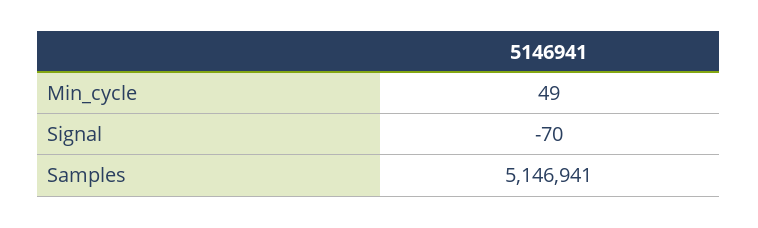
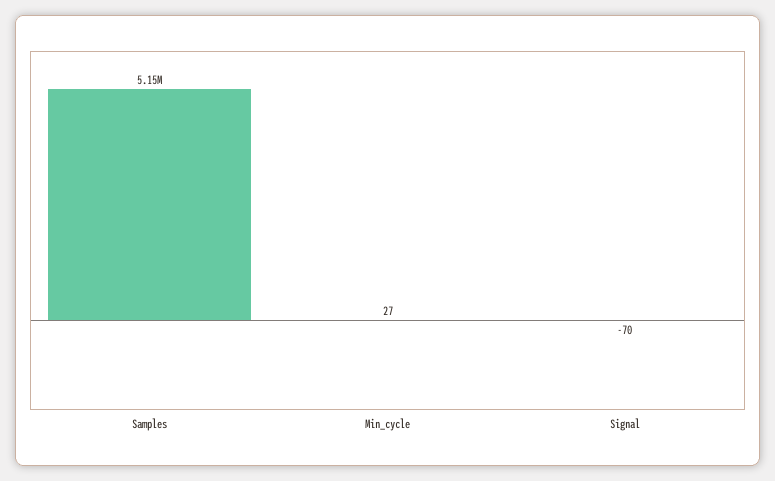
Min_cycle: 49 -> 27

